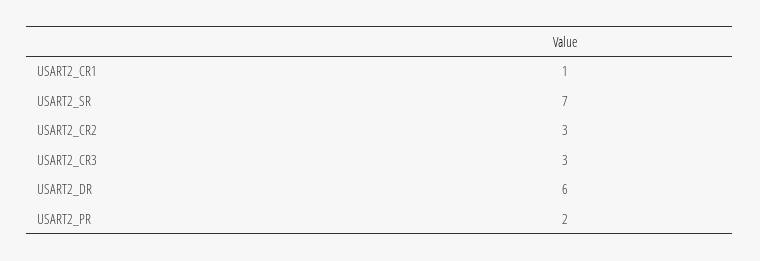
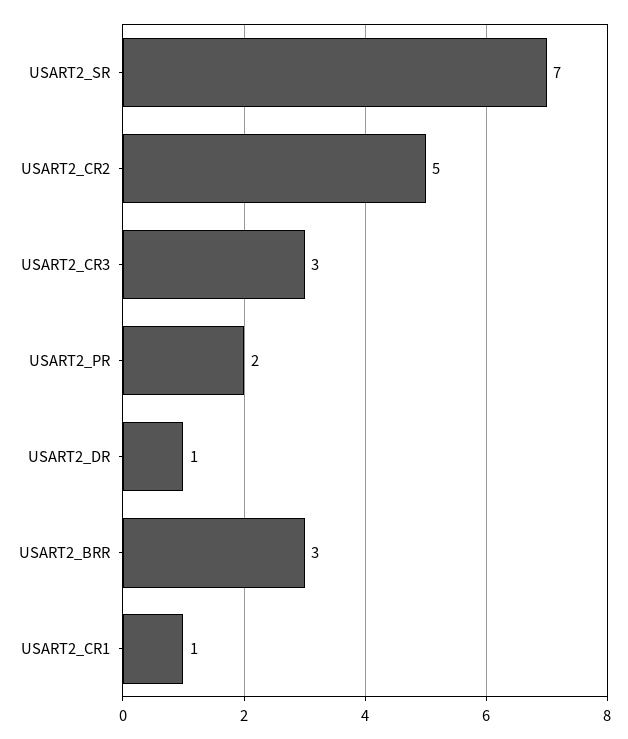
USART2_CR2: 3 -> 5
USART2_DR: 6 -> 1
USART2_BRR: none -> 3

